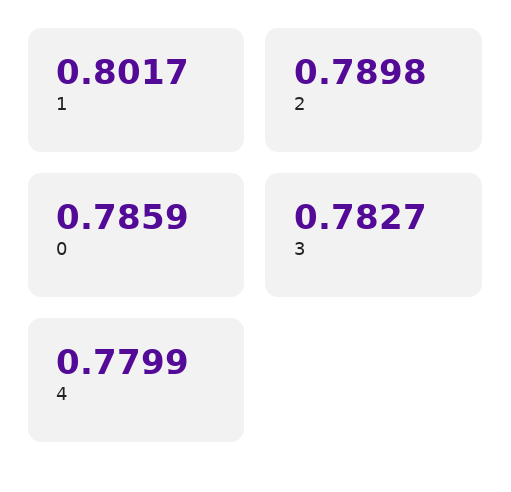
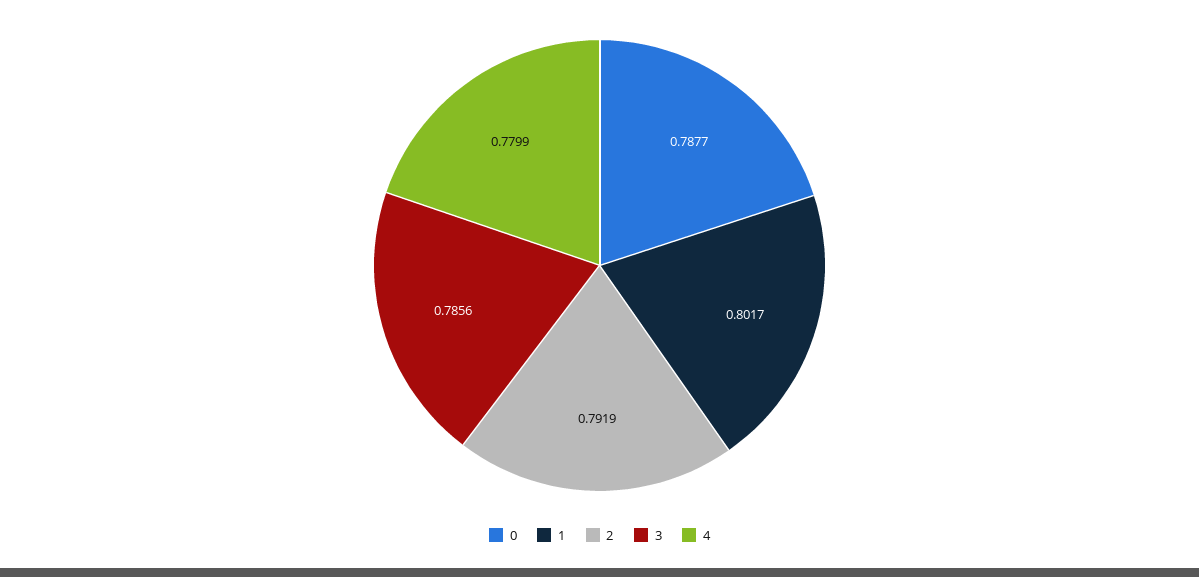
2: 0.7898 -> 0.7919
0: 0.7859 -> 0.7877
3: 0.7827 -> 0.7856

